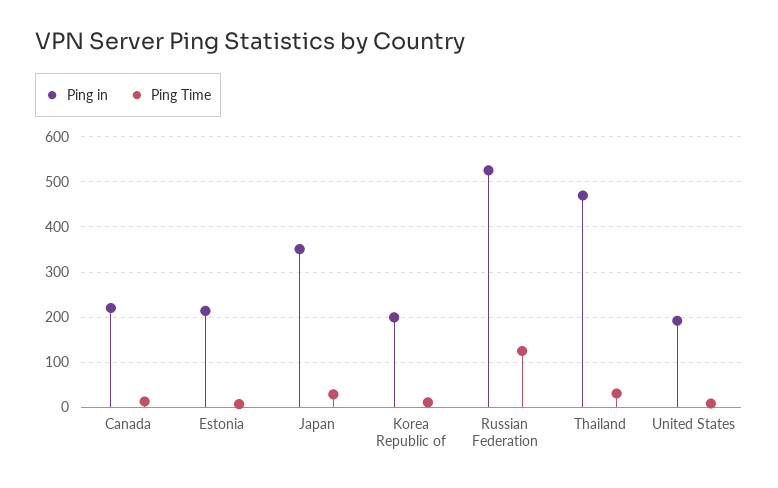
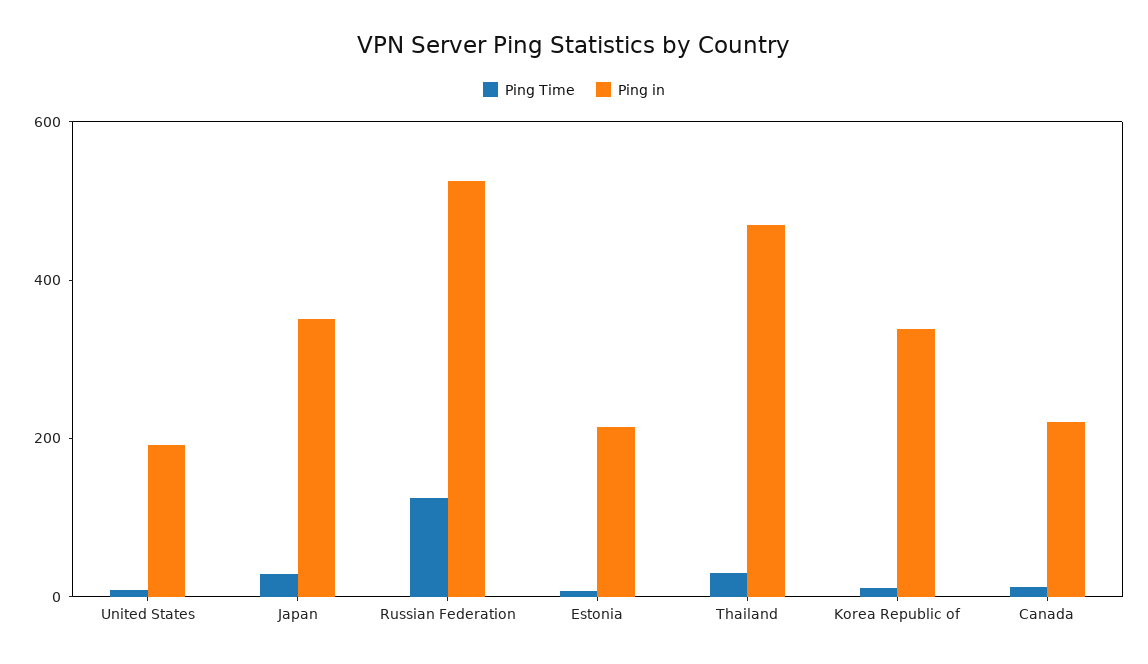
Ping in, Korea Republic of: 200 -> 350

